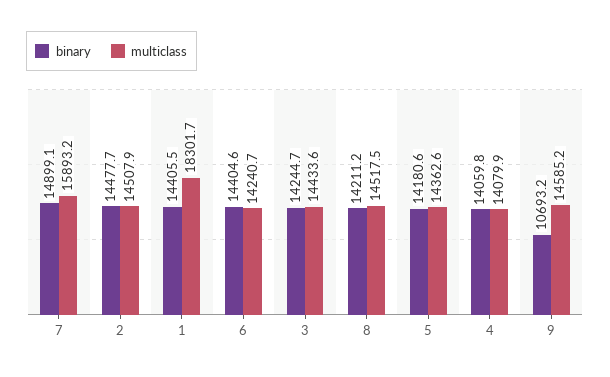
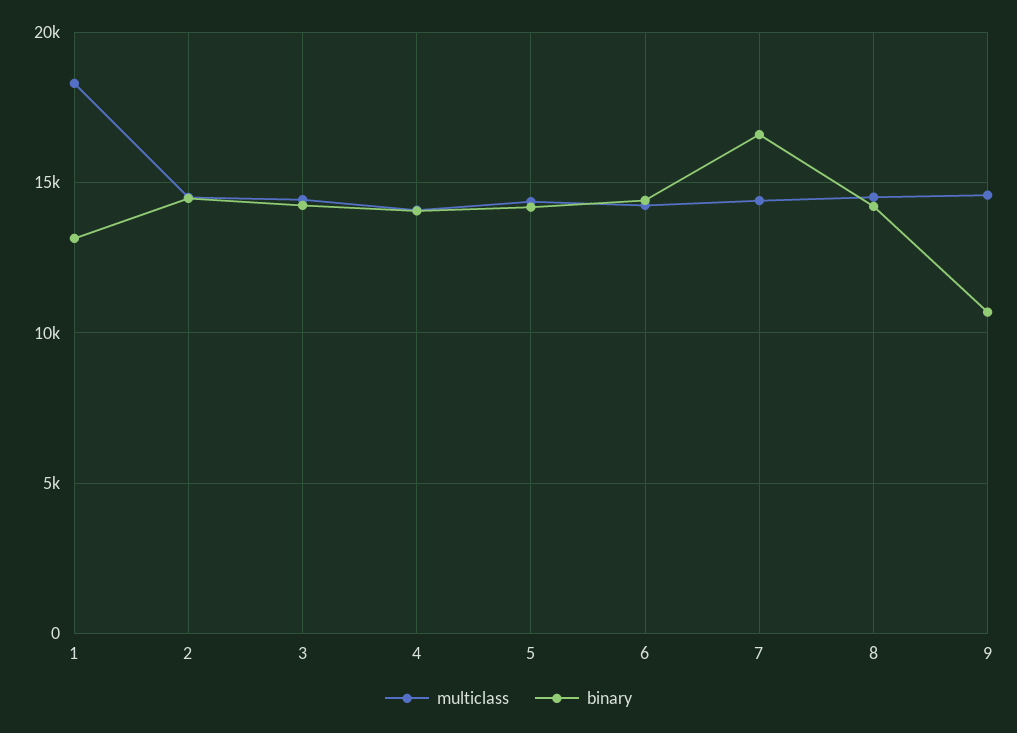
binary, 7: 14899.1 -> 16500
multiclass, 7: 15893.2 -> 14500
binary, 1: 14405.5 -> 13000

